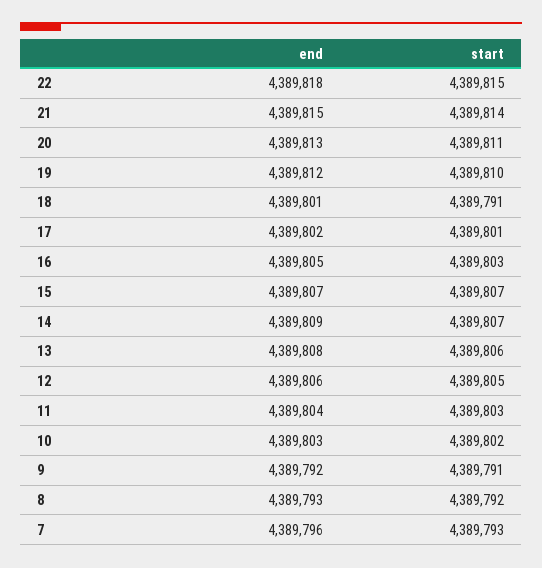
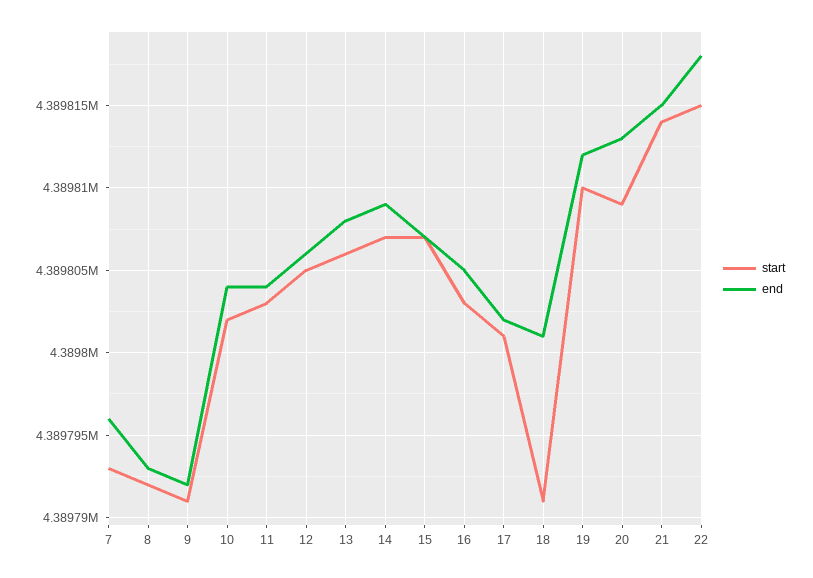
start, 20: 4389811 -> 4389809
end, 10: 4389803 -> 4389804

